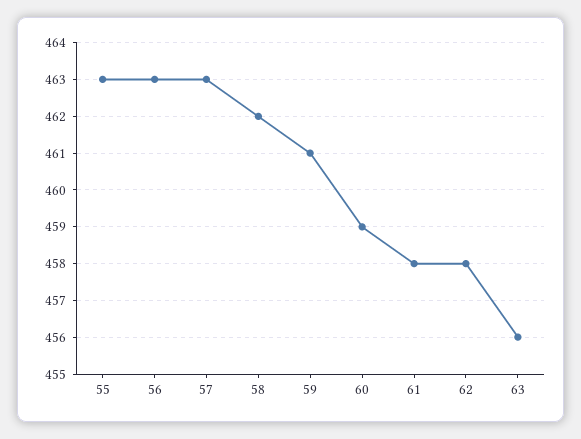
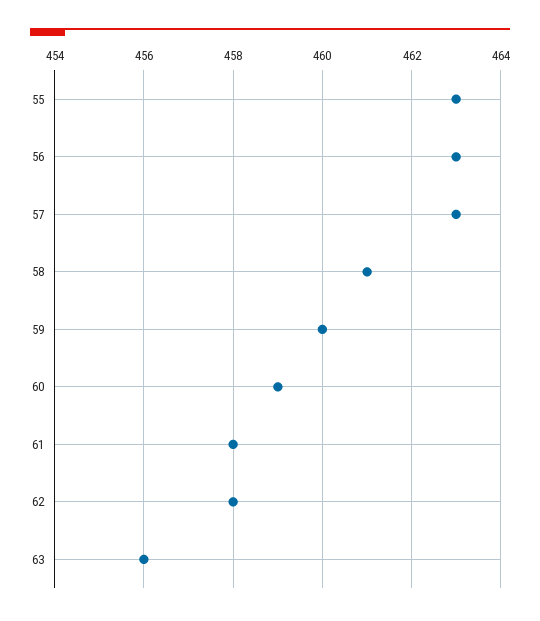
58: 462 -> 461
59: 461 -> 460

